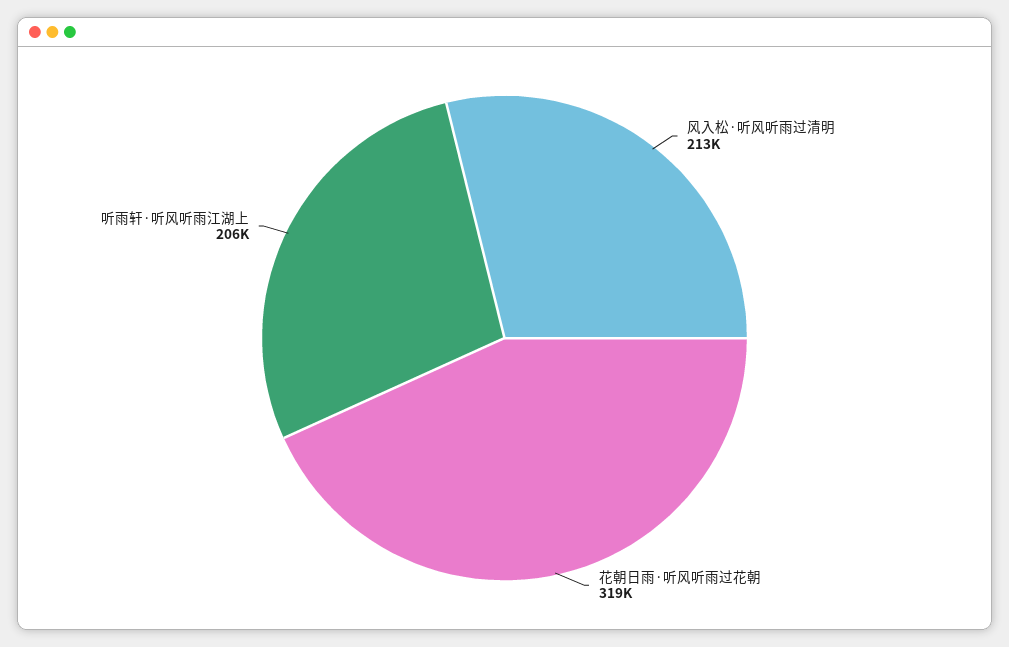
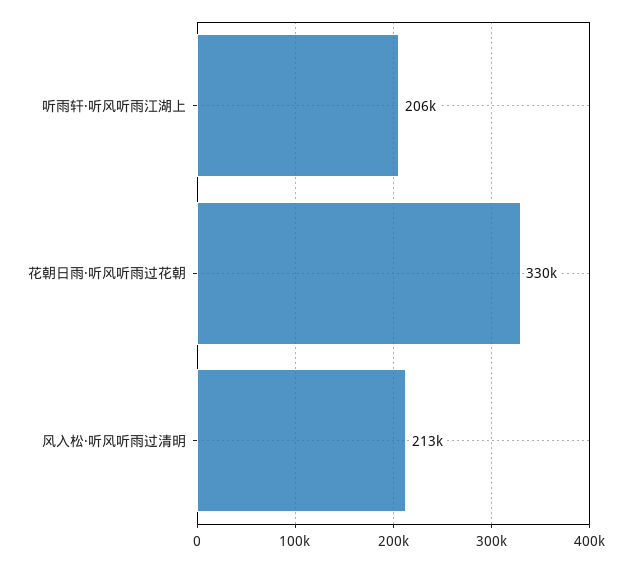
花朝日雨·听风听雨过花朝: 319000 -> 330000

